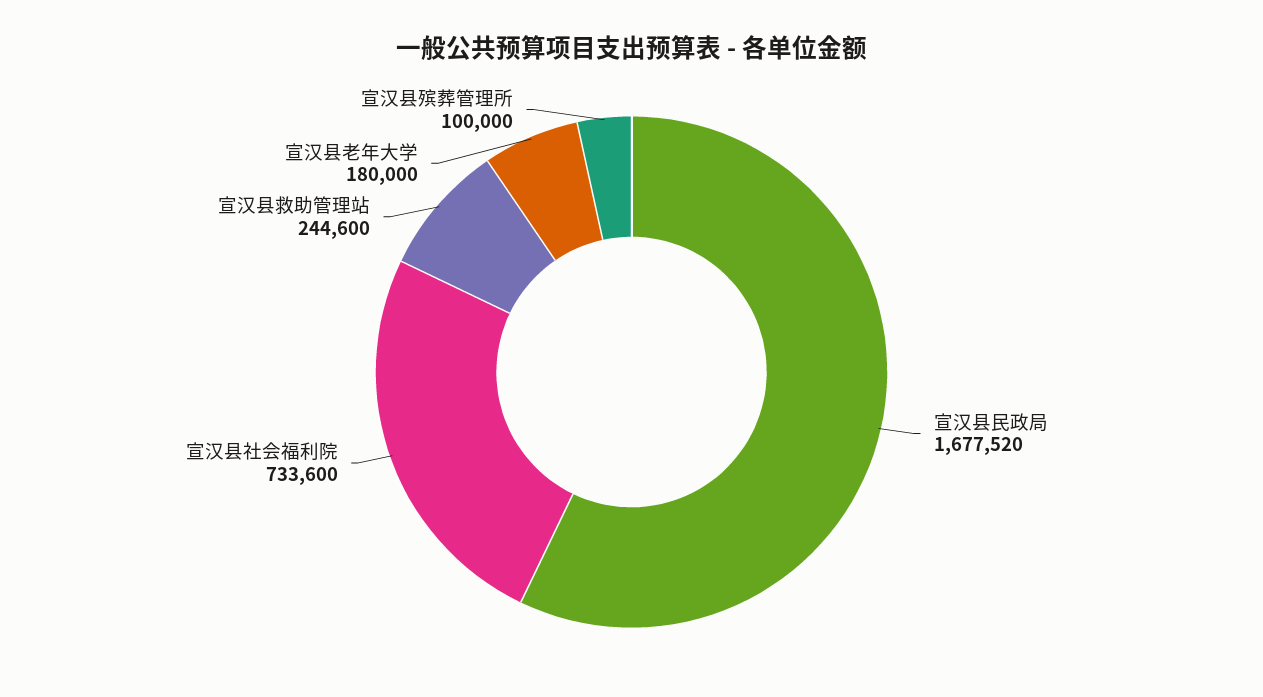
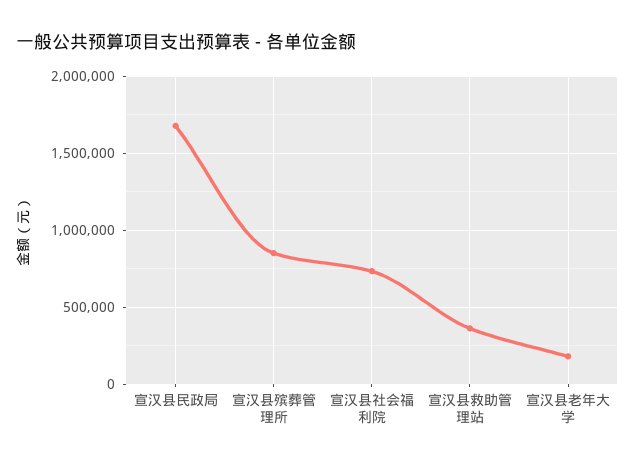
宣汉县救助管理站: 244600 -> 350000
宣汉县殡葬管理所: 100000 -> 850000

